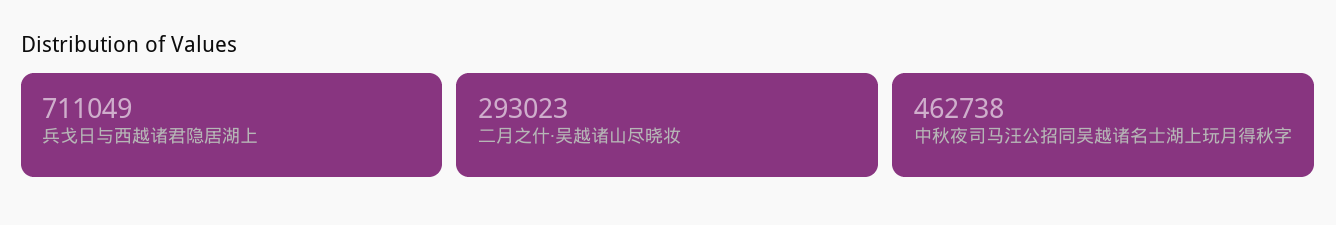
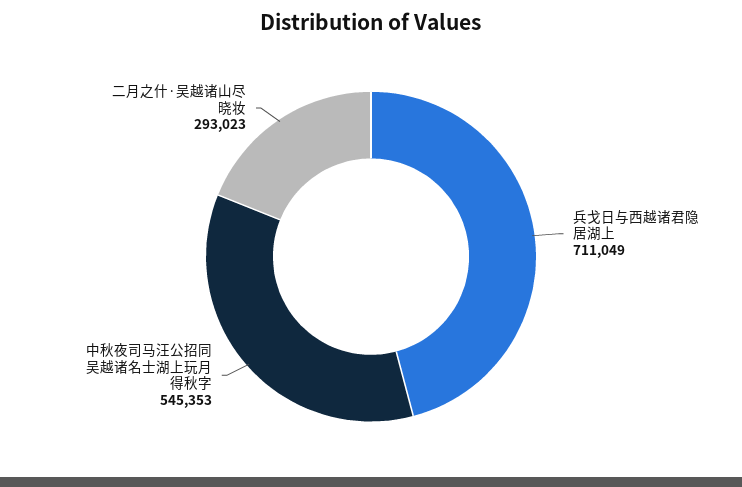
中秋夜司马汪公招同吴越诸名士湖上玩月得秋字: 462738 -> 545353

